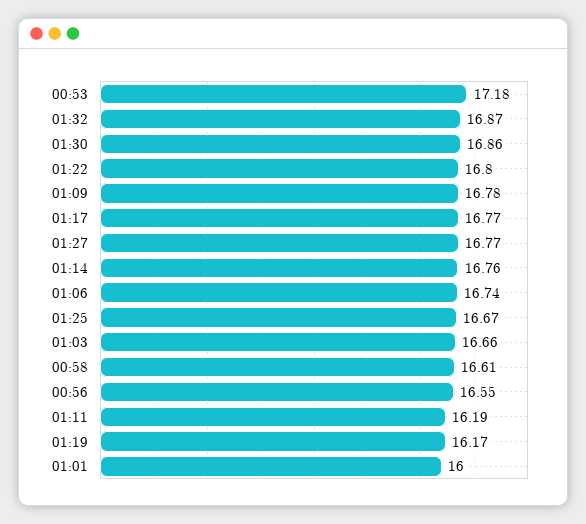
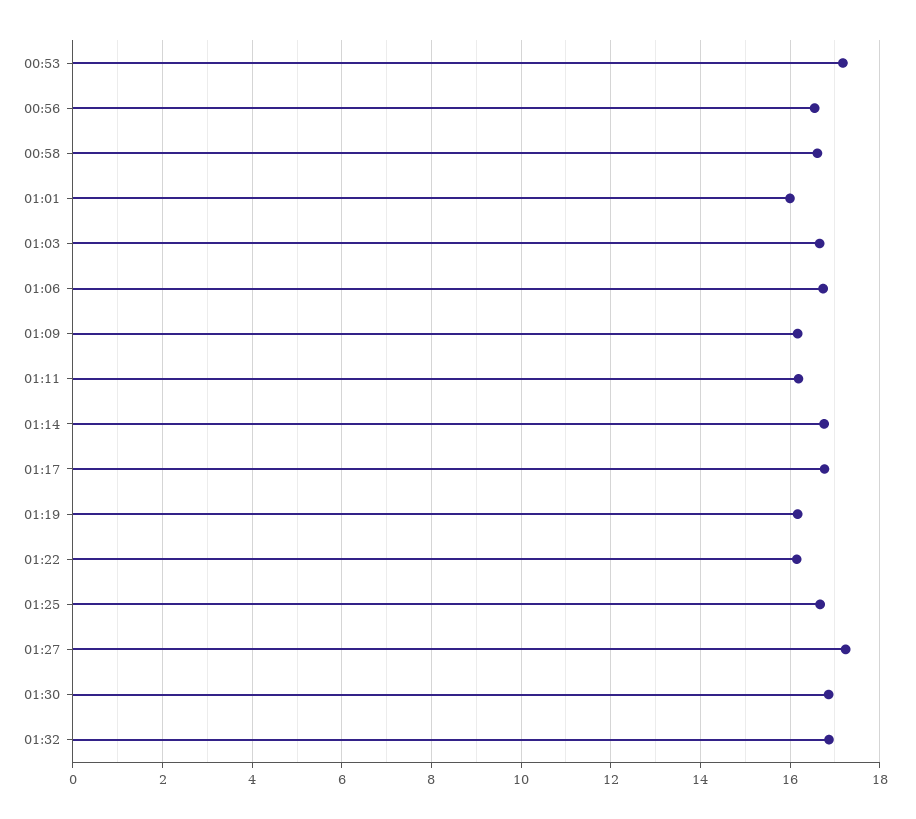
01:22: 16.8 -> 16.2
01:09: 16.78 -> 16.2
01:27: 16.77 -> 17.2

